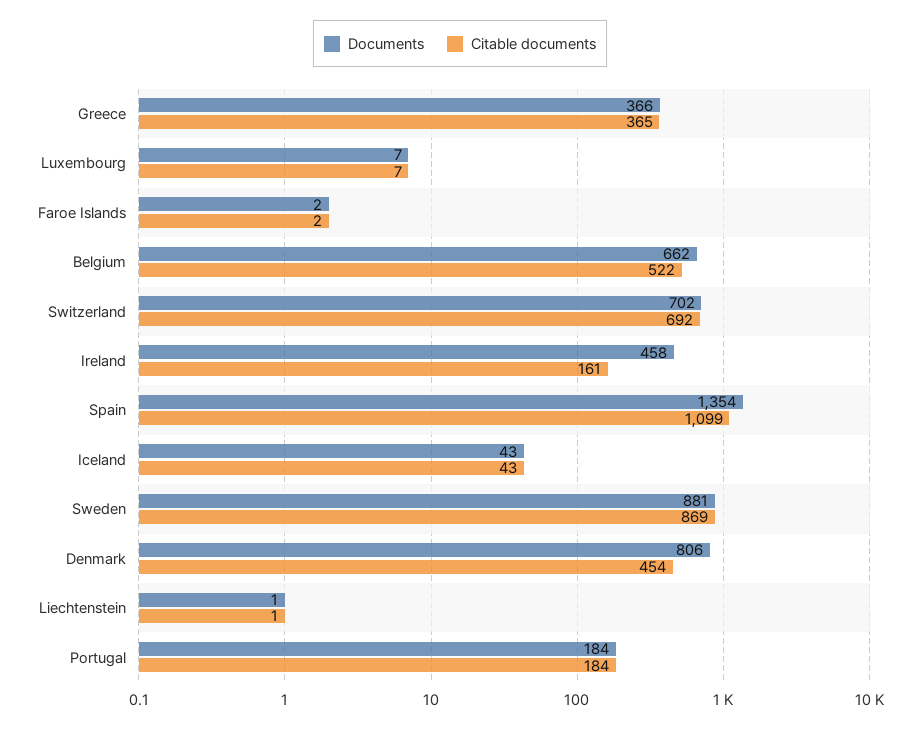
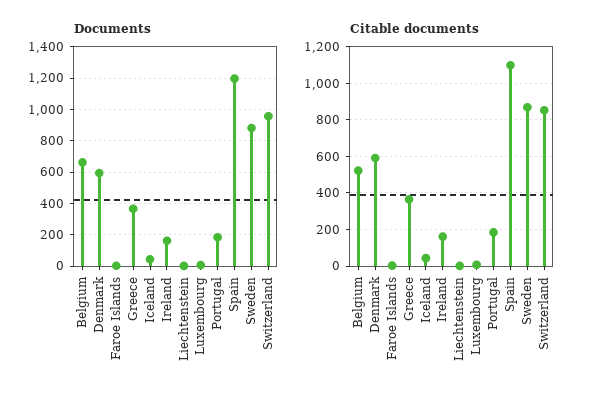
Documents, Switzerland: 702 -> 950
Citable documents, Switzerland: 692 -> 850
Documents, Ireland: 458 -> 150
Documents, Spain: 1354 -> 1200
Documents, Denmark: 806 -> 600
Citable documents, Denmark: 454 -> 600

